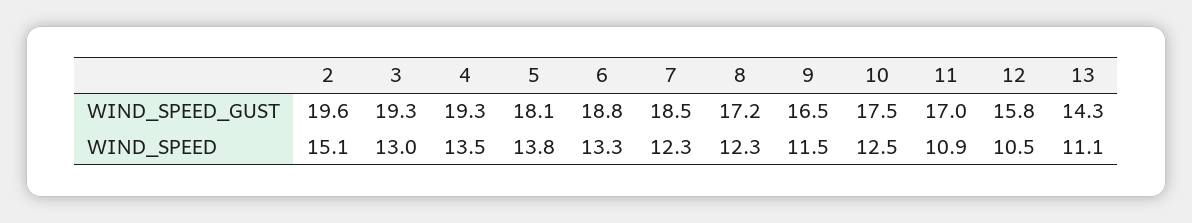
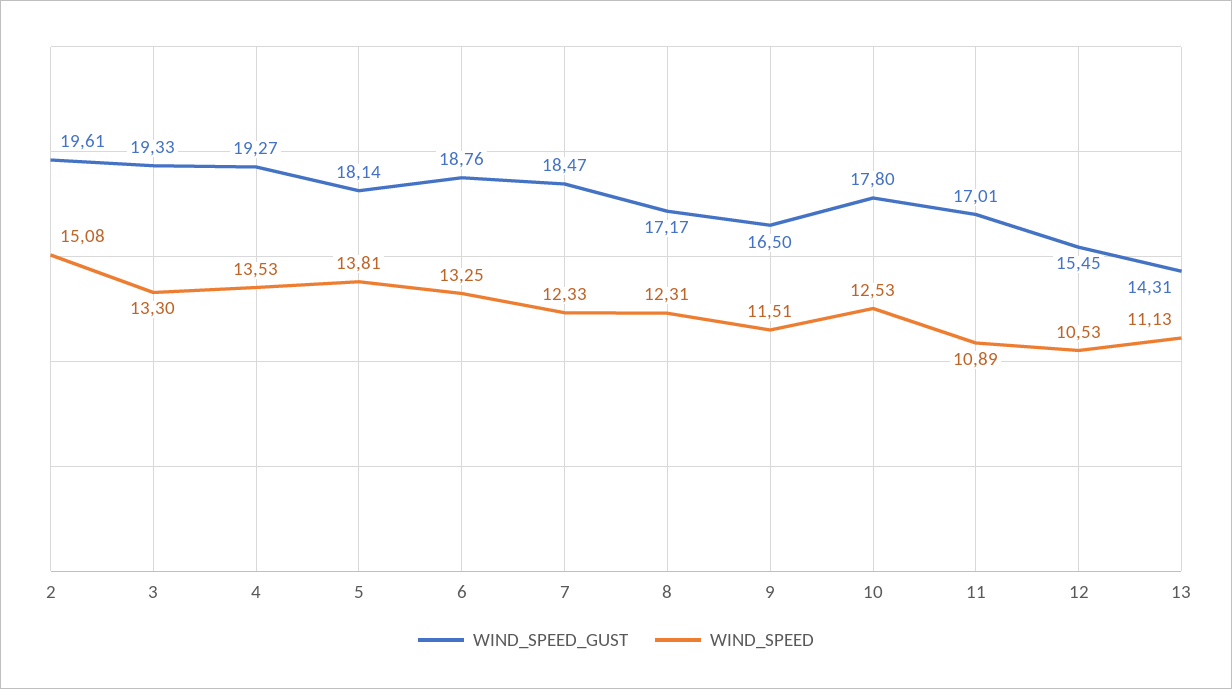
WIND_SPEED_GUST, 10: 17.5 -> 17.8
WIND_SPEED_GUST, 12: 15.8 -> 15.45
WIND_SPEED, 3: 13 -> 13.3

